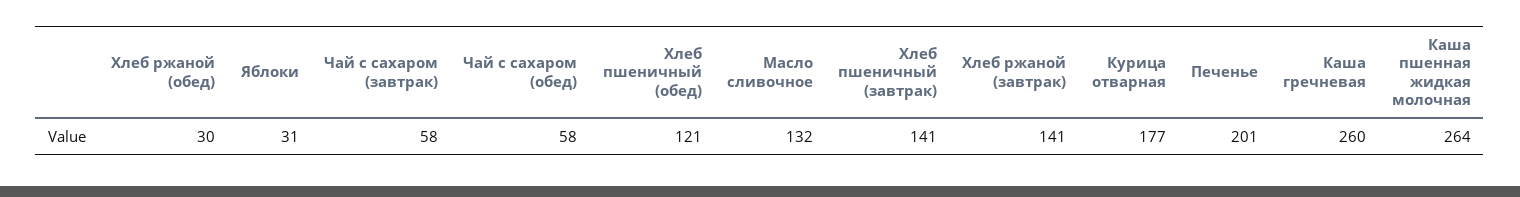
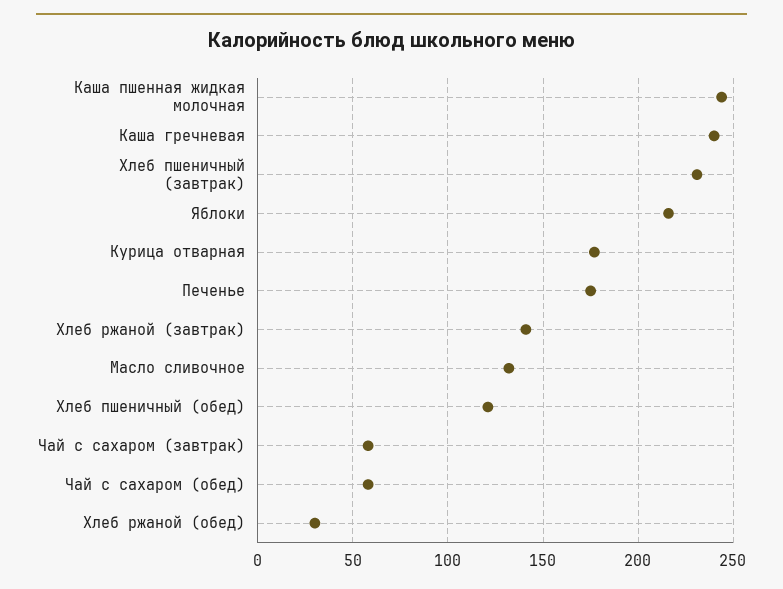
Яблоки: 31 -> 215
Хлеб пшеничный (завтрак): 141 -> 230
Печенье: 201 -> 175
Каша гречневая: 260 -> 240
Каша пшенная жидкая молочная: 264 -> 245

